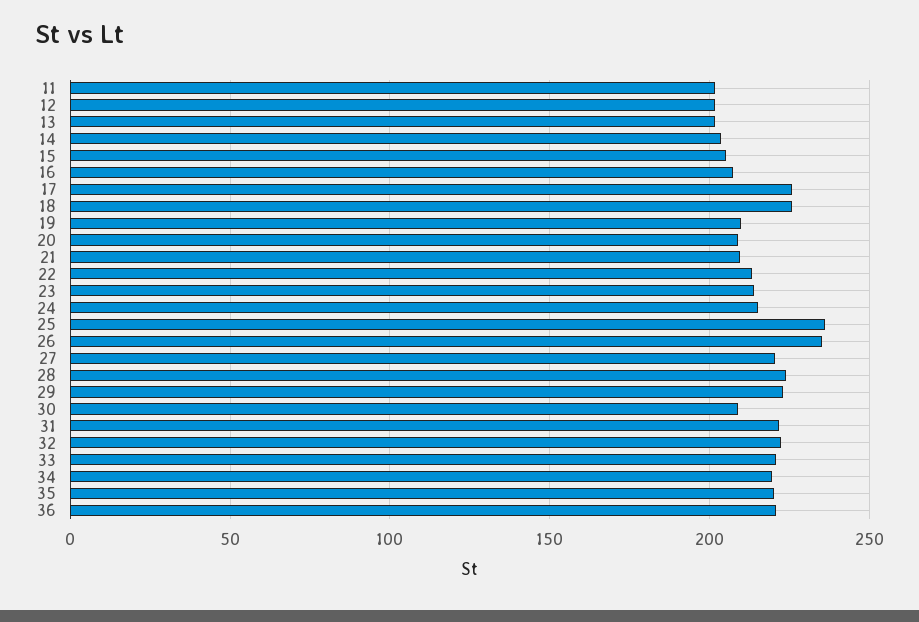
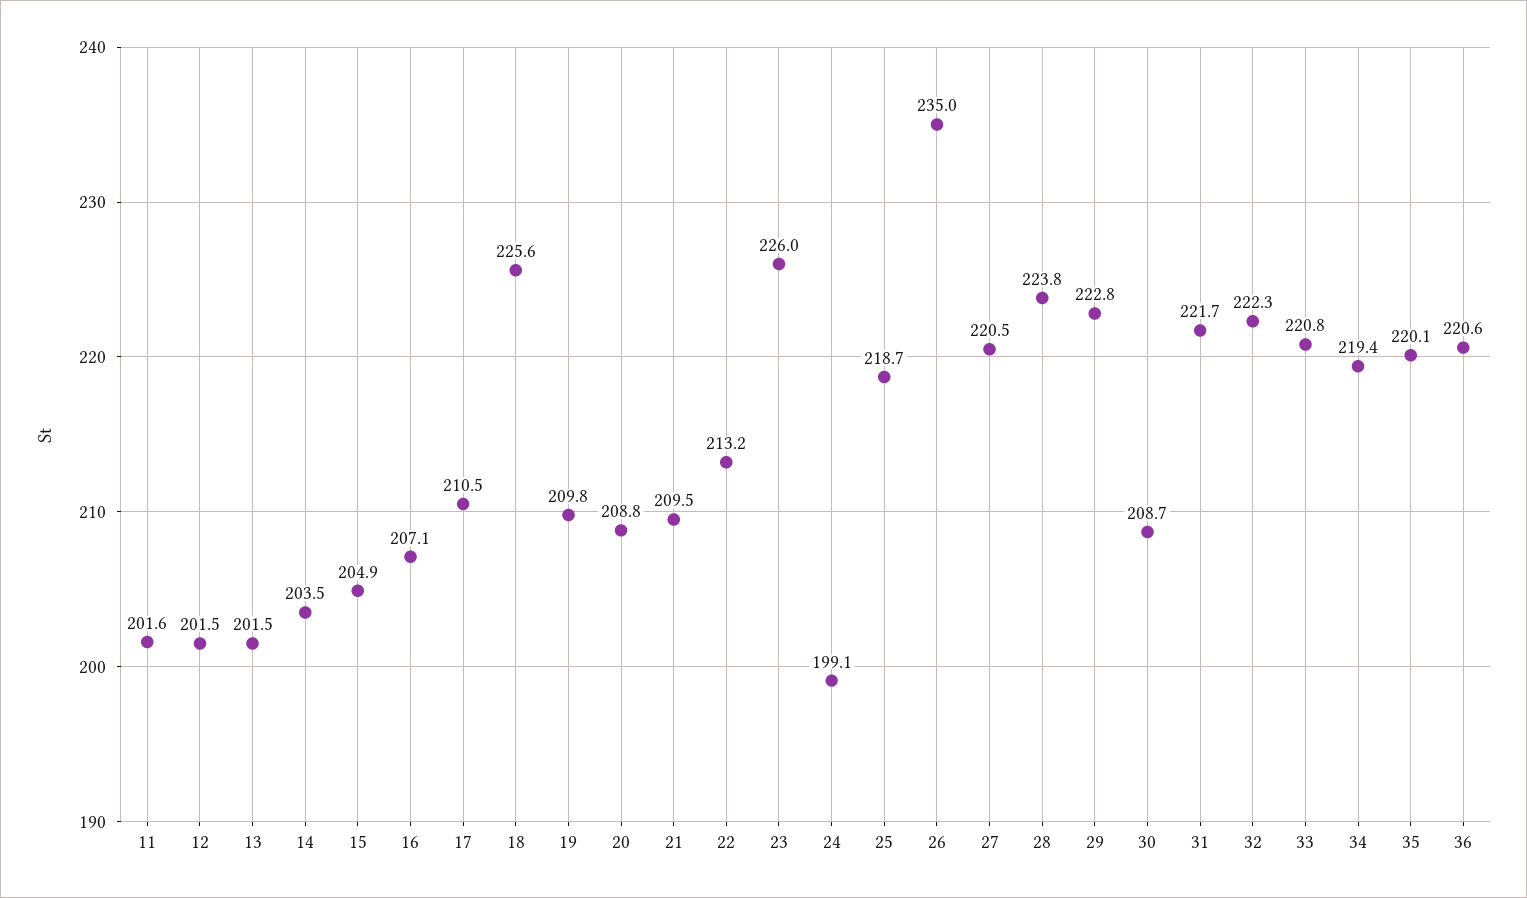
17: 225 -> 210.5
23: 215 -> 226
24: 215 -> 199.1
25: 235 -> 218.7

